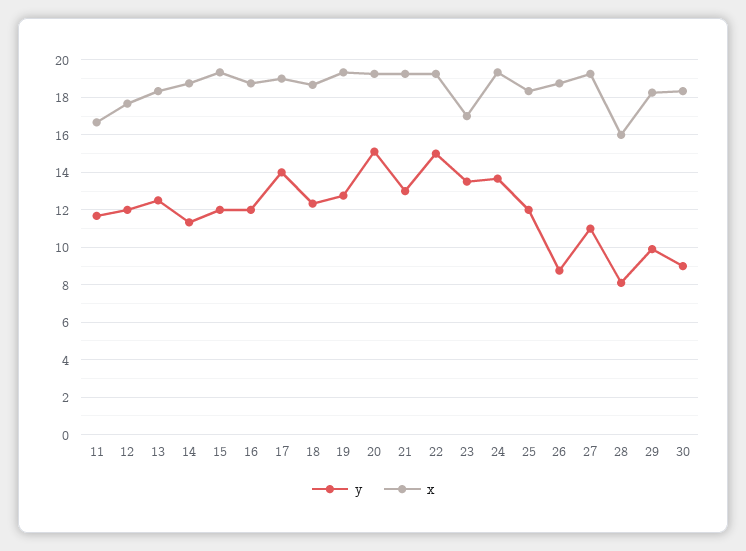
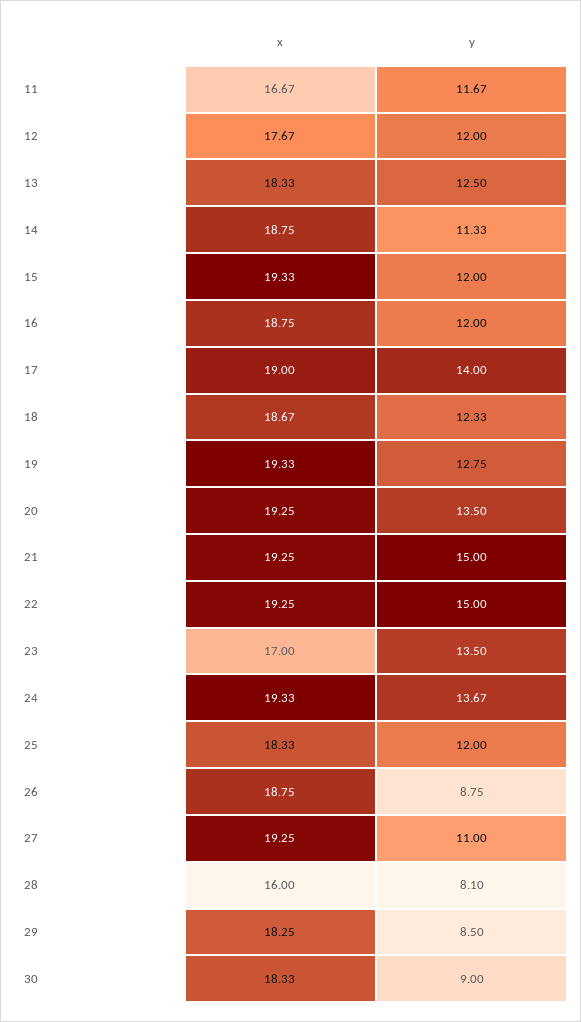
y, 20: 15 -> 13.5
y, 21: 13 -> 15
y, 29: 10 -> 8.5

